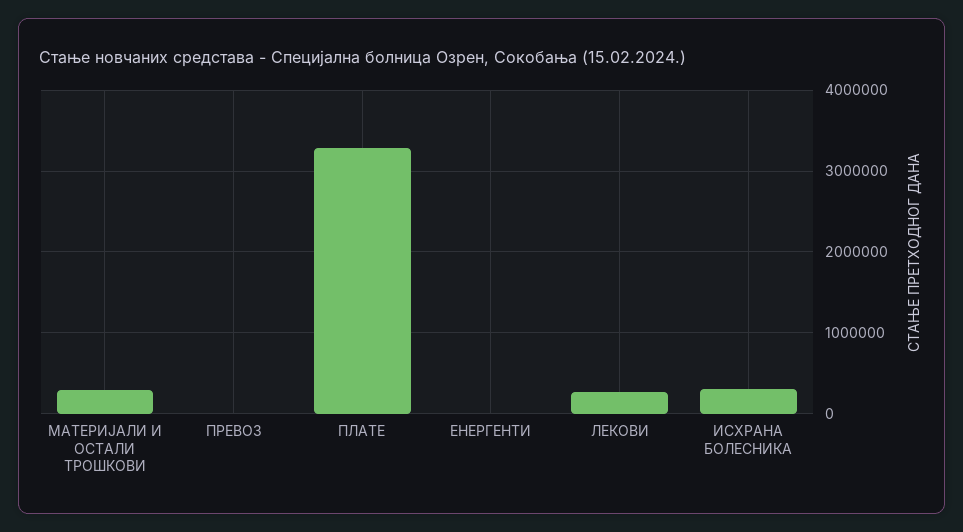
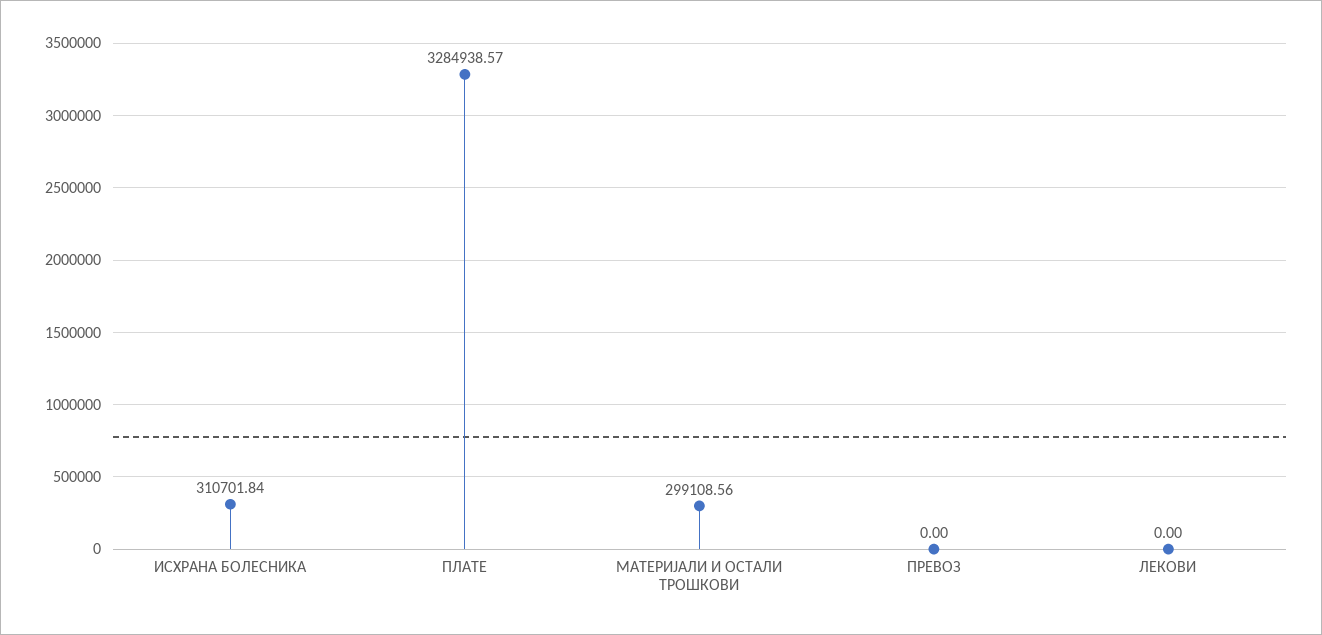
ЕНЕРГЕНТИ: 0 -> none
ЛЕКОВИ: 300000 -> 0

